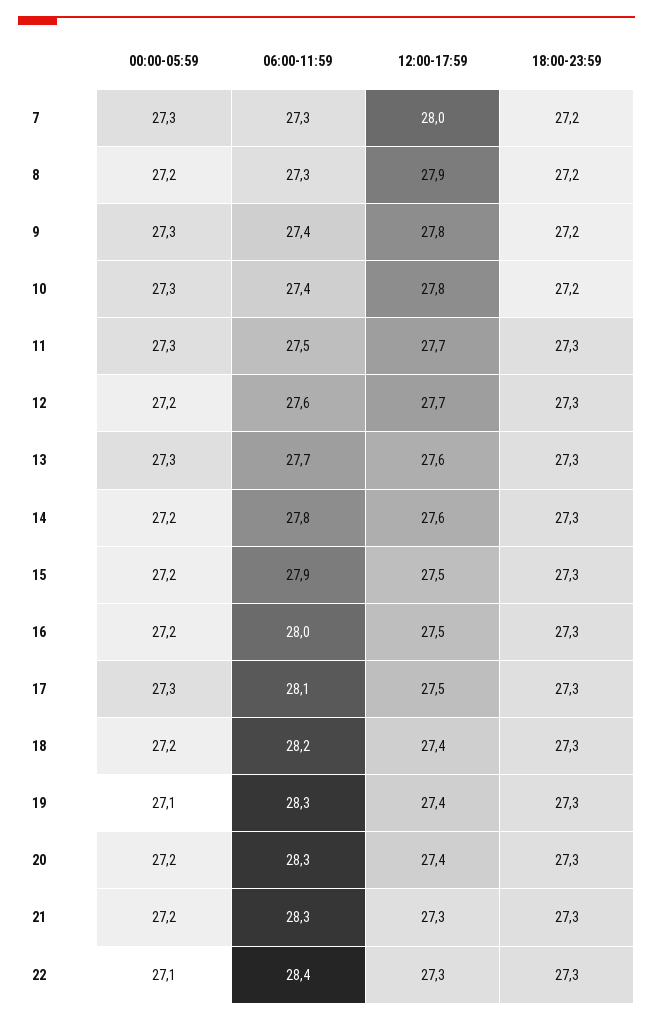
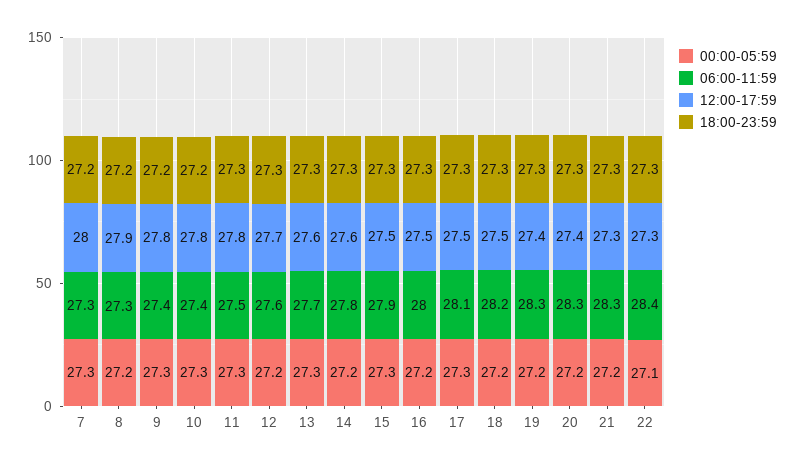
12:00-17:59, 11: 27.7 -> 27.8
00:00-05:59, 15: 27.2 -> 27.3
12:00-17:59, 18: 27.4 -> 27.5
00:00-05:59, 19: 27.1 -> 27.2

